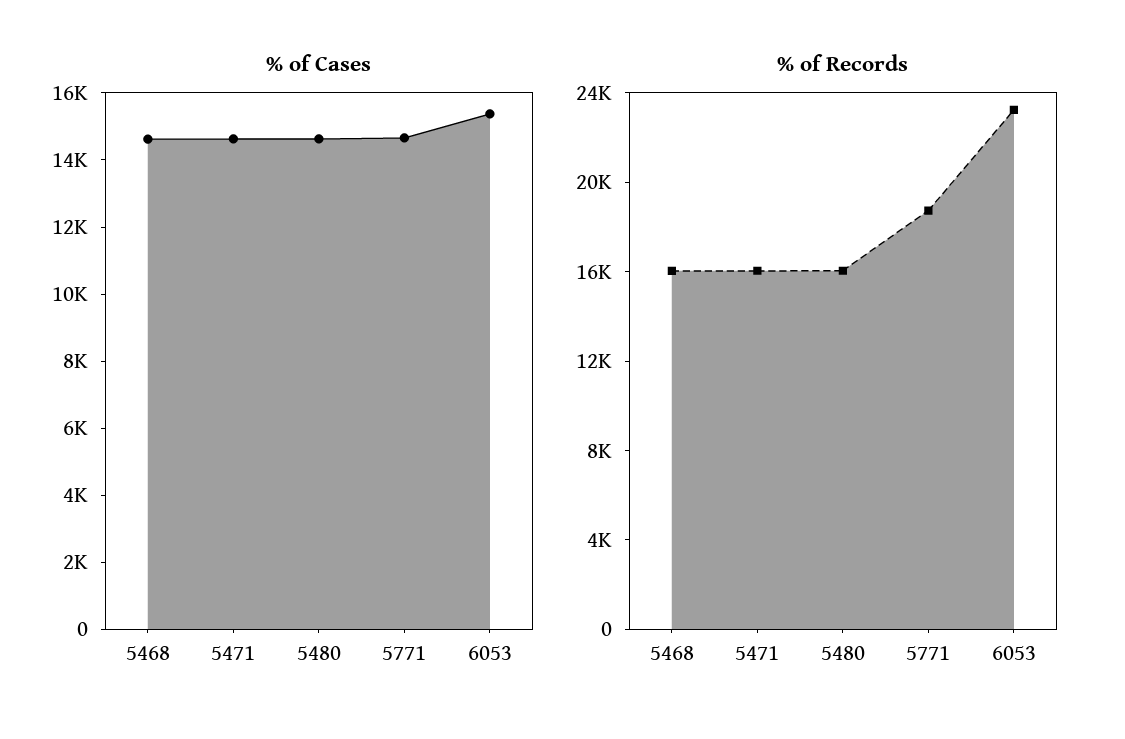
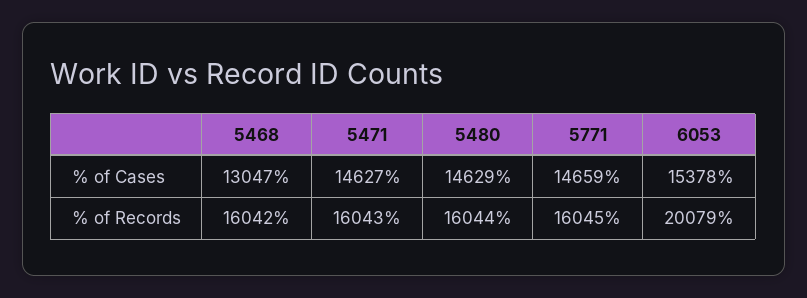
% of Cases, 5468: 14500 -> 13047
% of Records, 5771: 19000 -> 16045
% of Records, 6053: 23000 -> 20079

